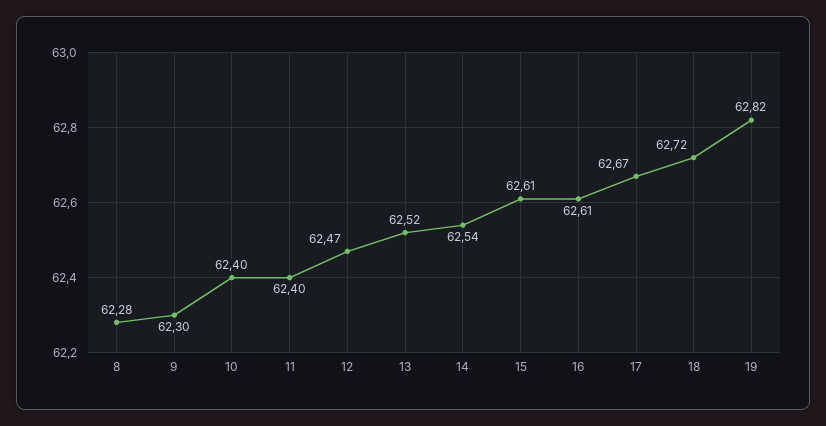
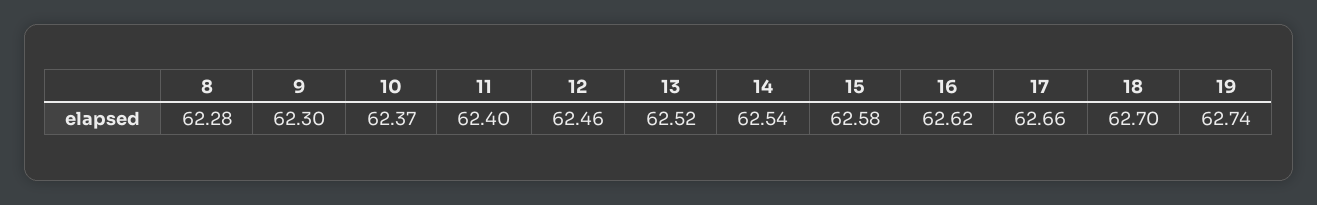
10: 62.4 -> 62.37
12: 62.47 -> 62.46
15: 62.61 -> 62.58
16: 62.61 -> 62.62
17: 62.67 -> 62.66
18: 62.72 -> 62.7
19: 62.82 -> 62.74

